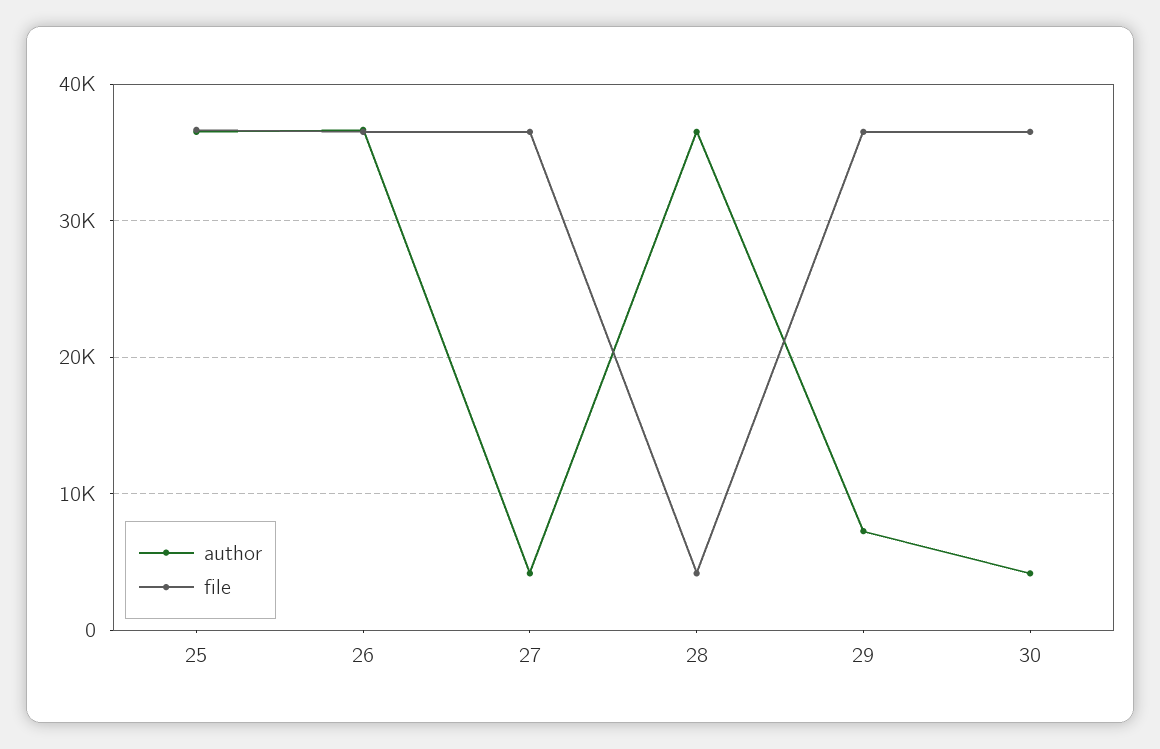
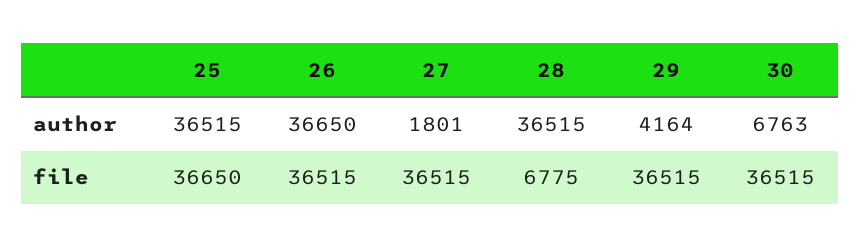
author, 27: 4000 -> 1801
file, 28: 4000 -> 6775
author, 29: 7000 -> 4164
author, 30: 4000 -> 6763

